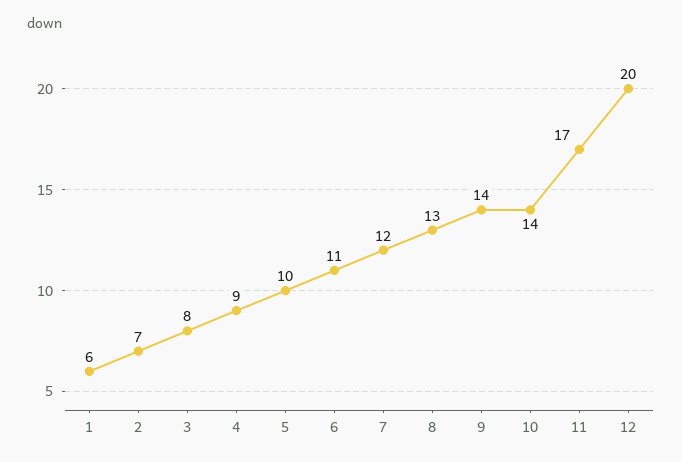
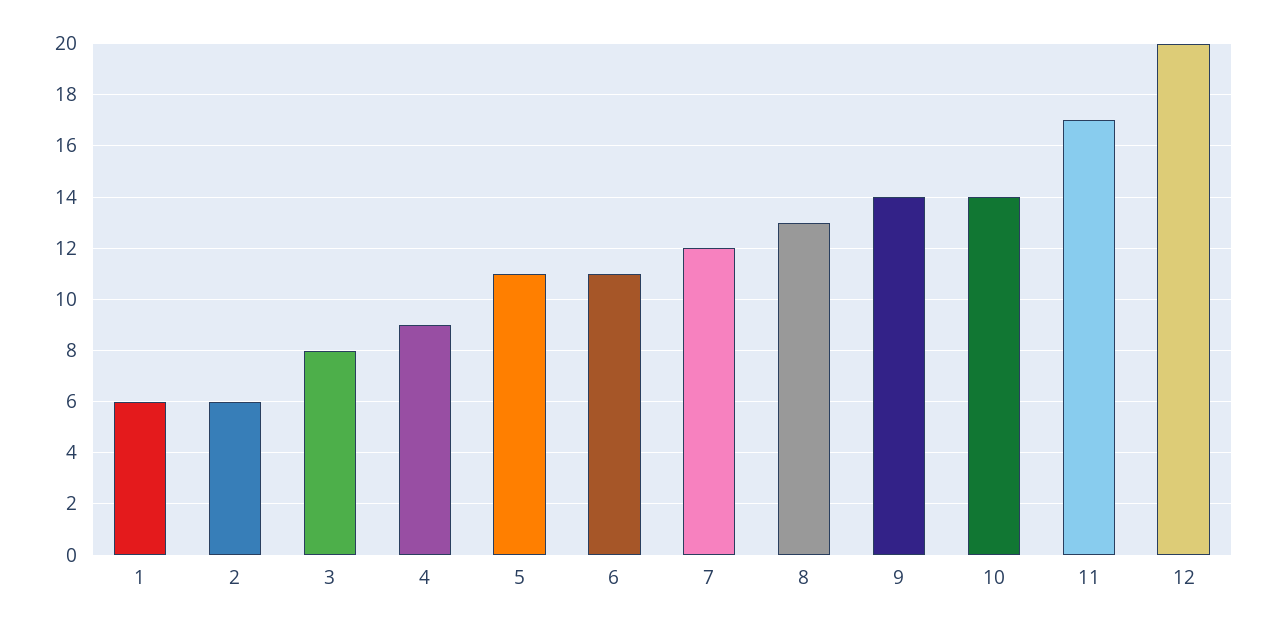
2: 7 -> 6
5: 10 -> 11

